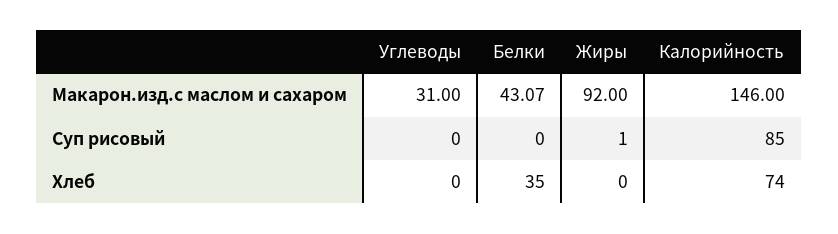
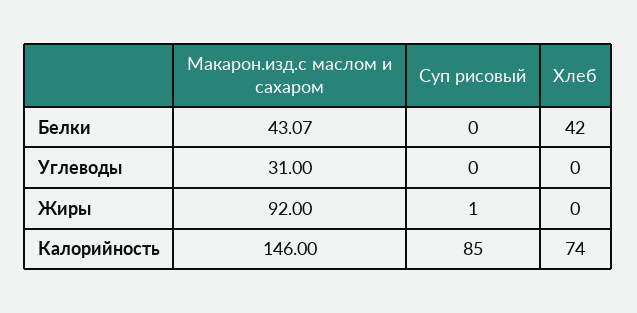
Белки, Хлеб: 35 -> 42

